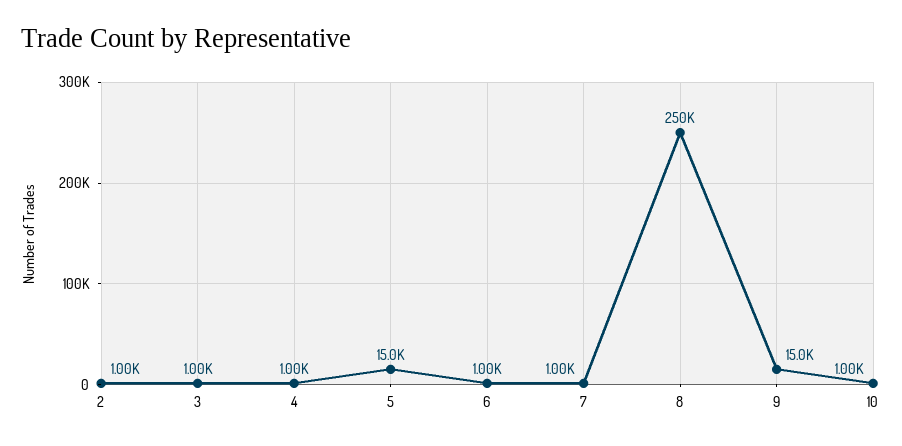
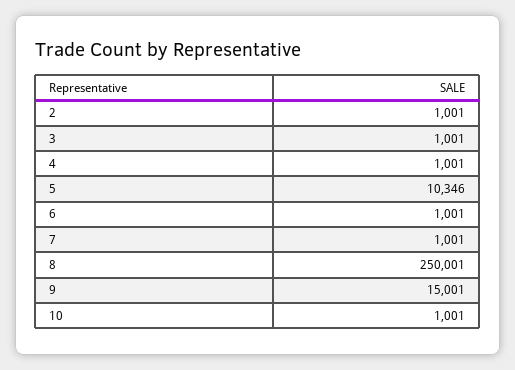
5: 15000 -> 10346

